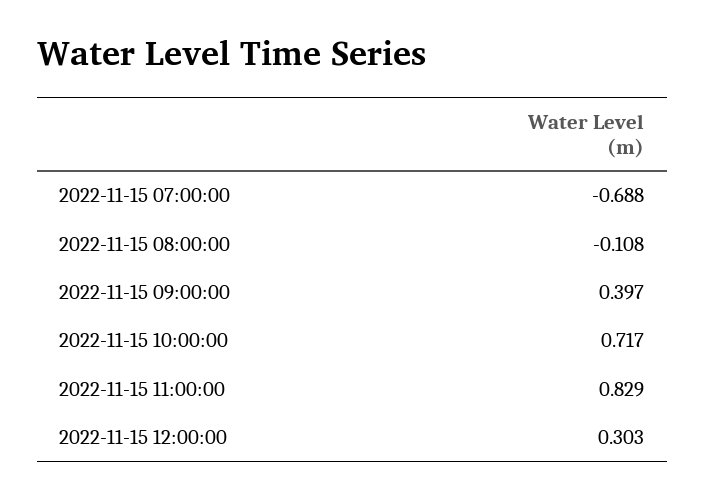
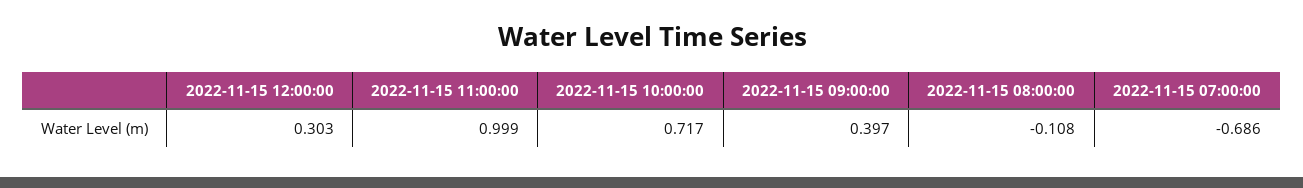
2022-11-15 07:00:00: -0.688 -> -0.686
2022-11-15 11:00:00: 0.829 -> 0.999

